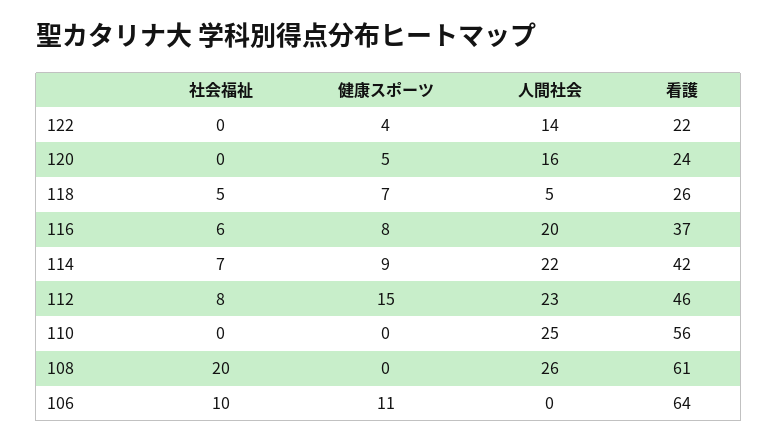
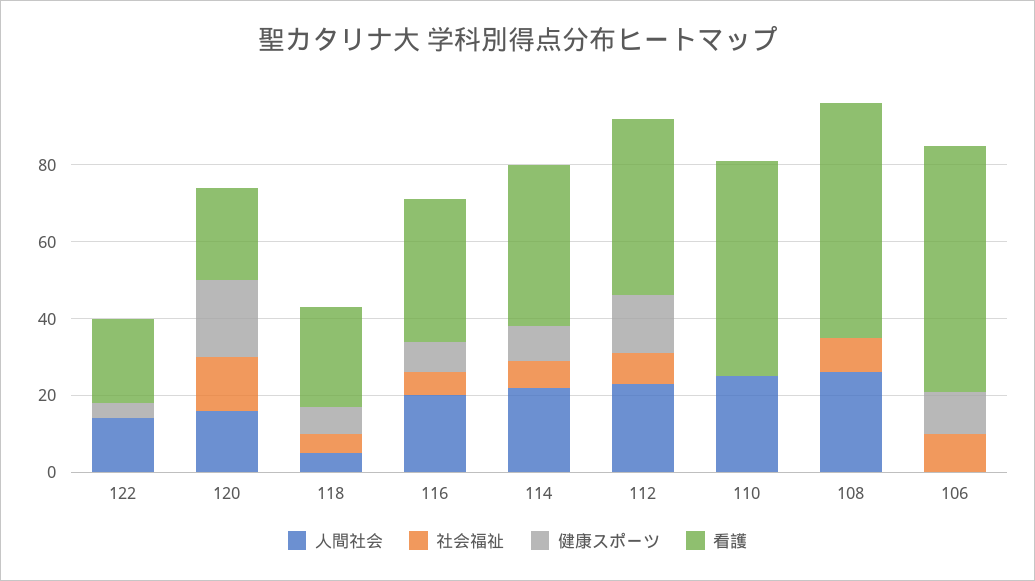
社会福祉, 120: 0 -> 15
健康スポーツ, 120: 5 -> 20
社会福祉, 108: 20 -> 10

